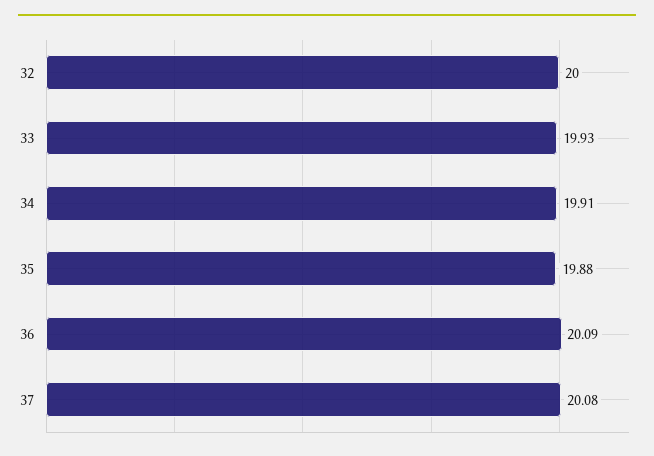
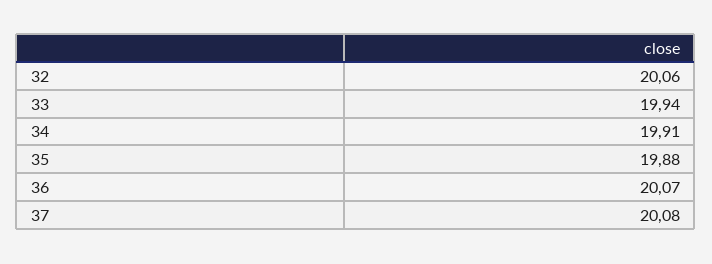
32: 20 -> 20.06
33: 19.93 -> 19.94
36: 20.09 -> 20.07

